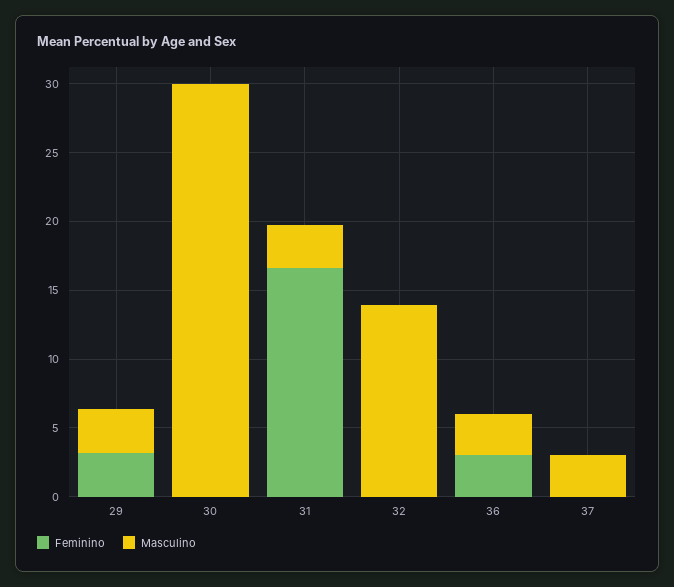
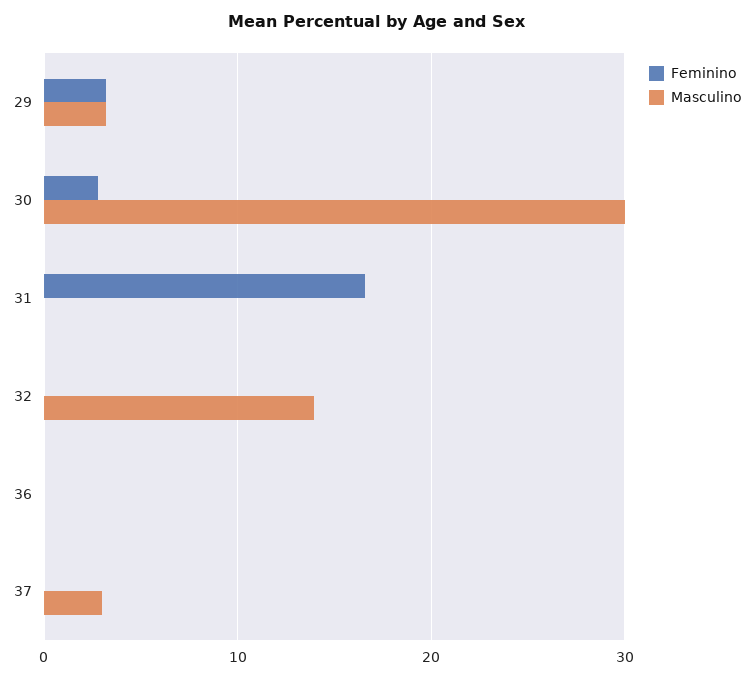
Feminino, 30: 0 -> 3
Masculino, 31: 3 -> 0
Feminino, 36: 3 -> 0
Masculino, 36: 3 -> 0

